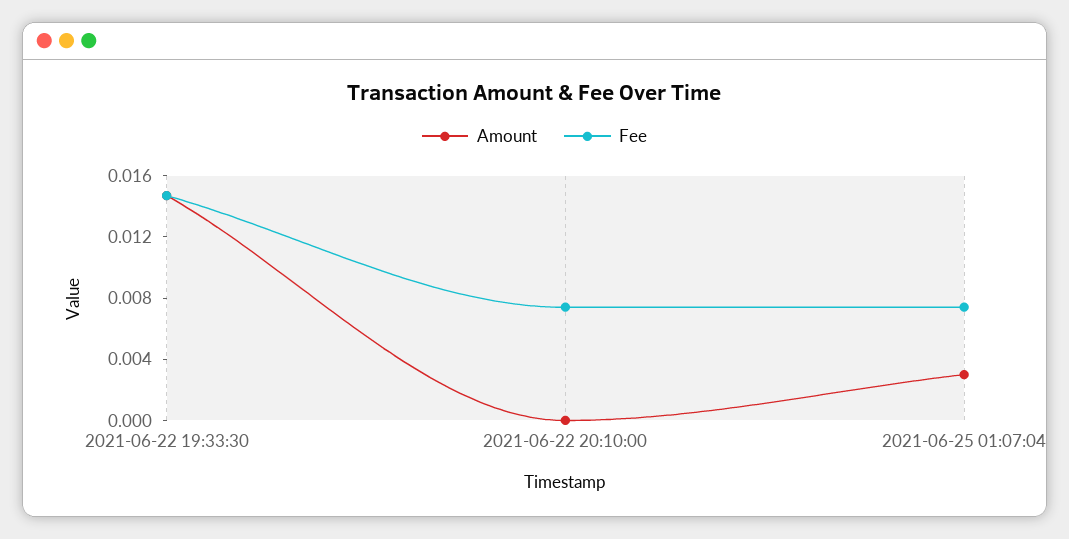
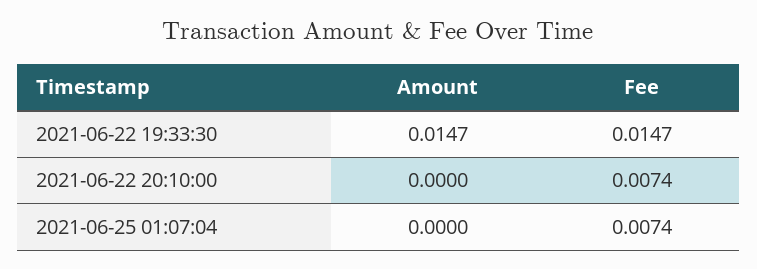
Amount, 2021-06-25 01:07:04: 0.003 -> 0

